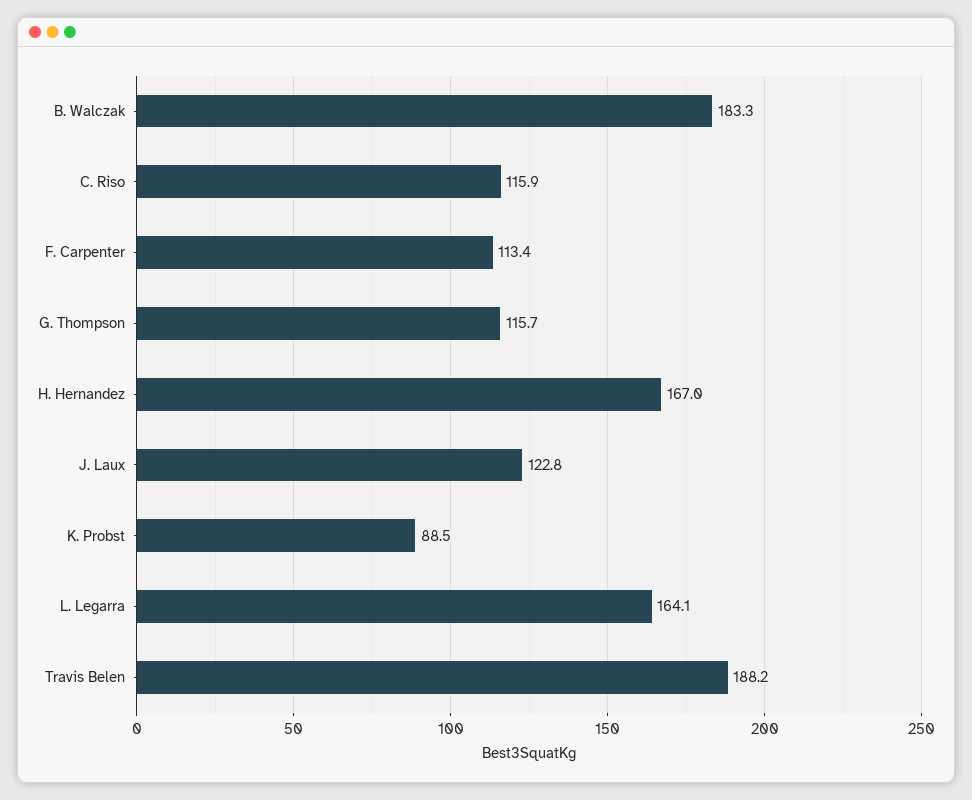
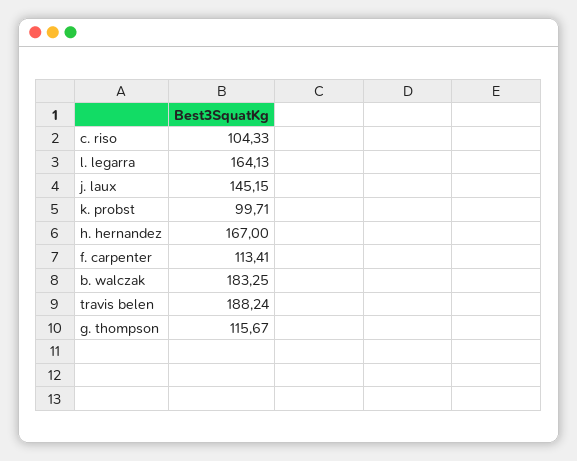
C. Riso: 115.9 -> 104.33
J. Laux: 122.8 -> 145.15
K. Probst: 88.5 -> 99.71

